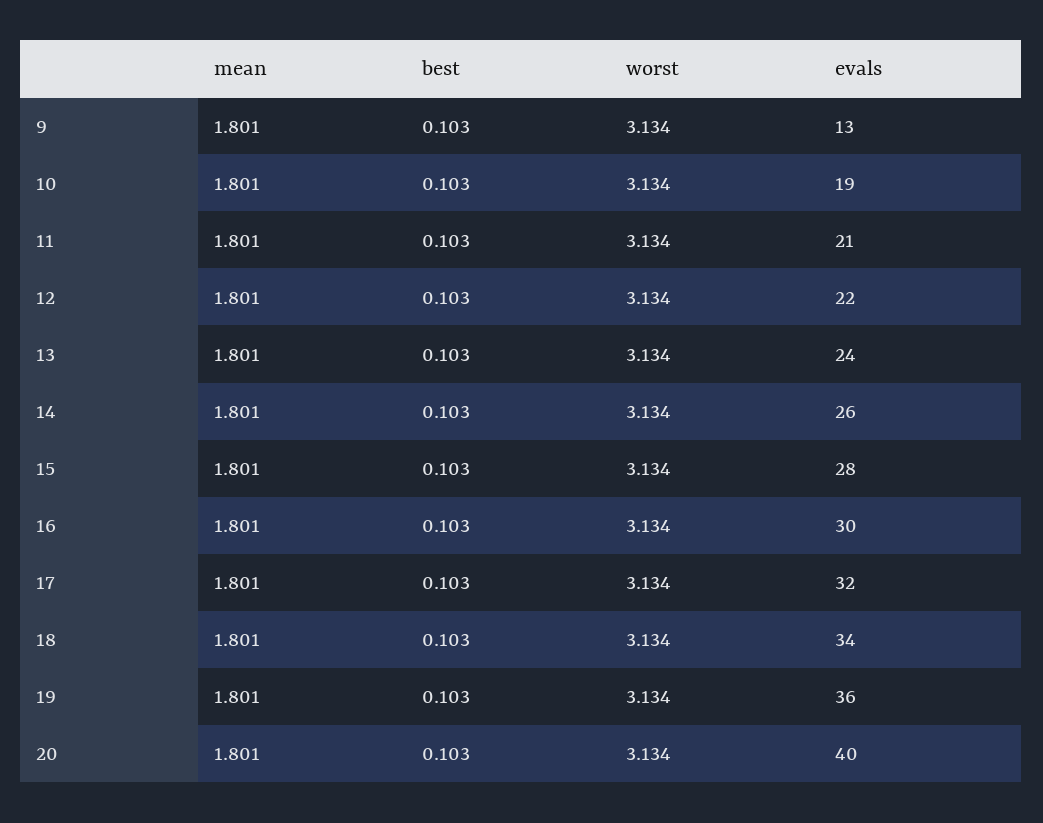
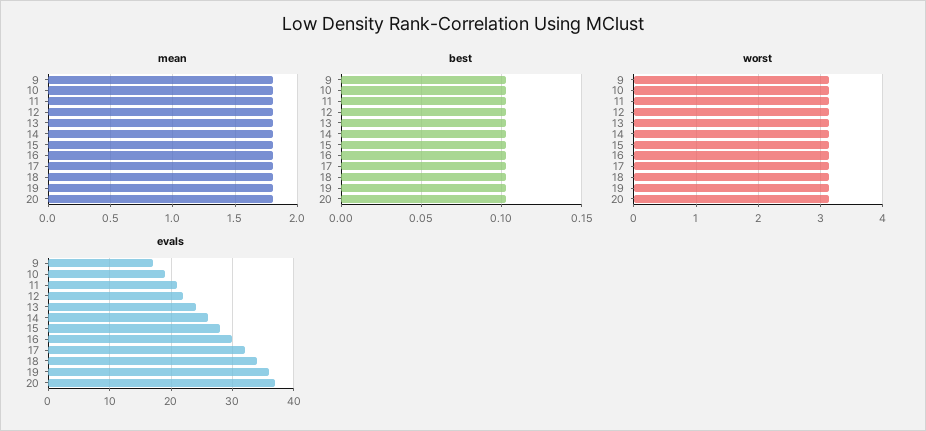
evals, 9: 13 -> 17
evals, 20: 40 -> 37

